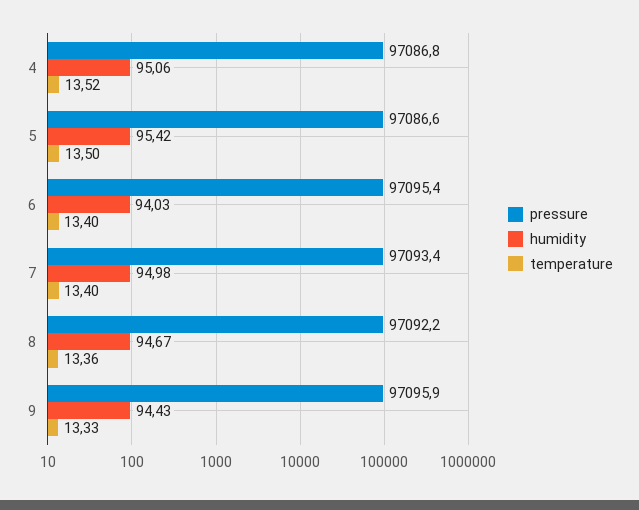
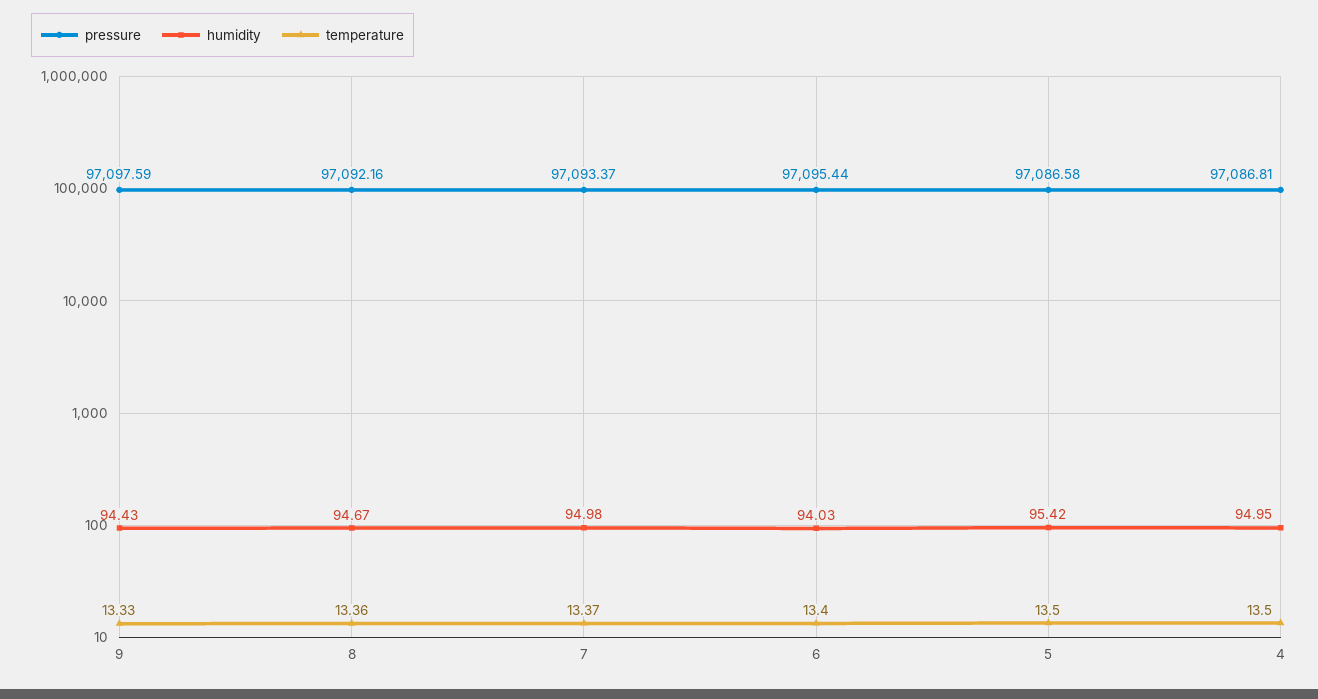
humidity, 4: 95.06 -> 94.95
temperature, 4: 13.52 -> 13.5
temperature, 7: 13.4 -> 13.37
pressure, 9: 97095.9 -> 97097.59

